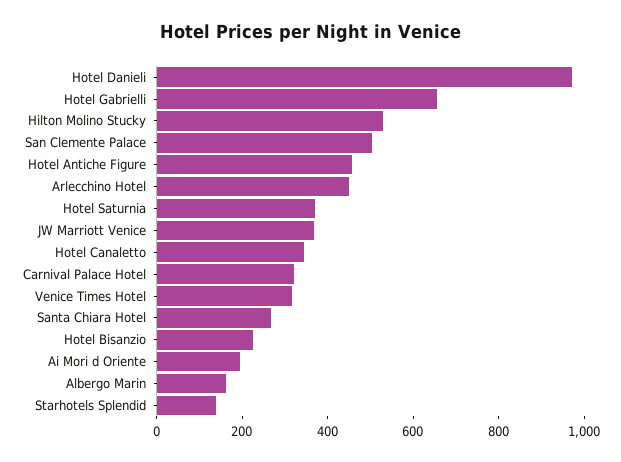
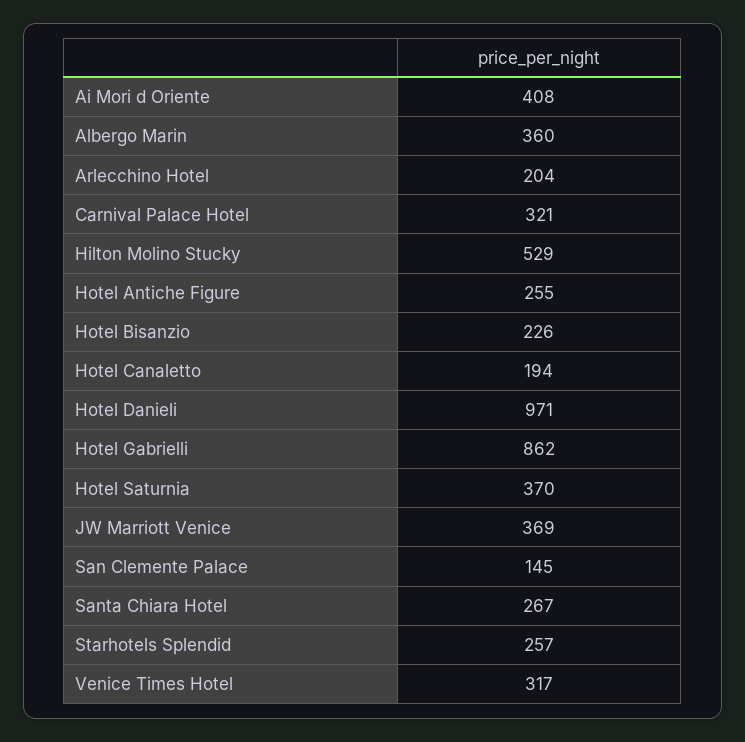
Hotel Gabrielli: 650 -> 862
San Clemente Palace: 500 -> 145
Hotel Antiche Figure: 450 -> 255
Arlecchino Hotel: 450 -> 204
Hotel Canaletto: 350 -> 194
Ai Mori d Oriente: 200 -> 408
Albergo Marin: 150 -> 360
Starhotels Splendid: 150 -> 257

